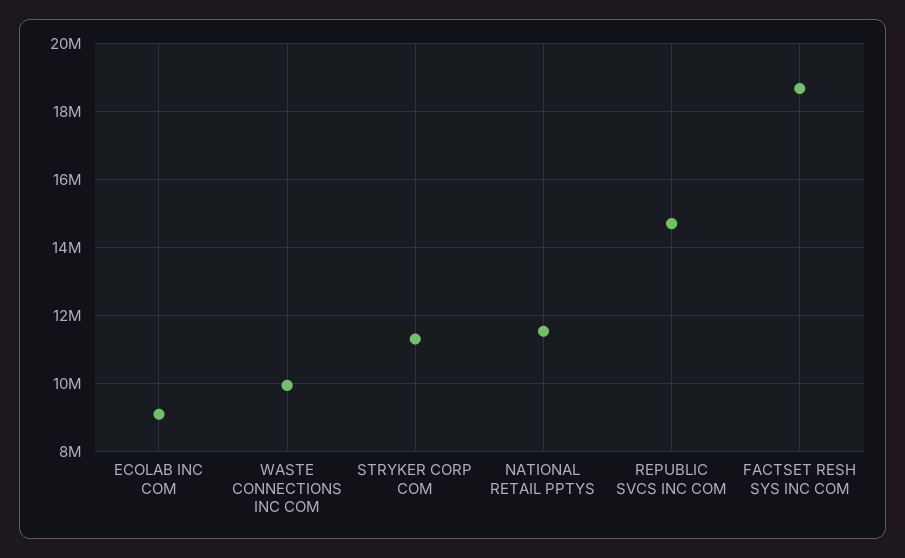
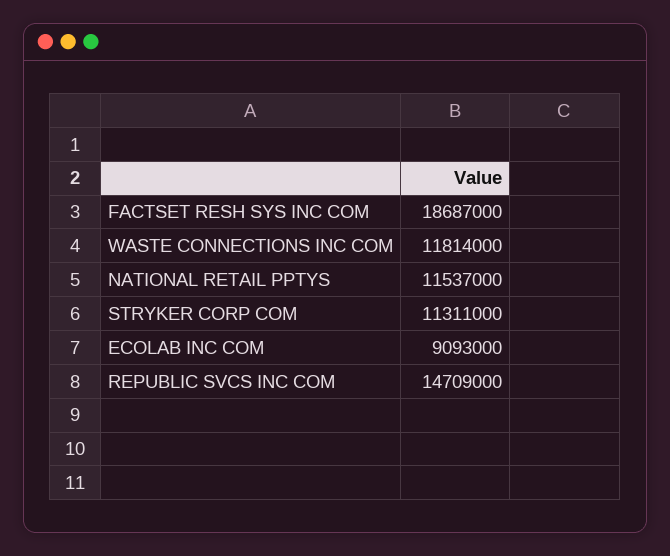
WASTE CONNECTIONS INC COM: 10000000 -> 11814000

